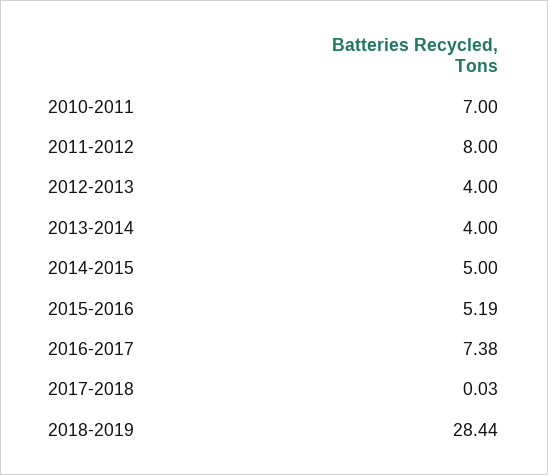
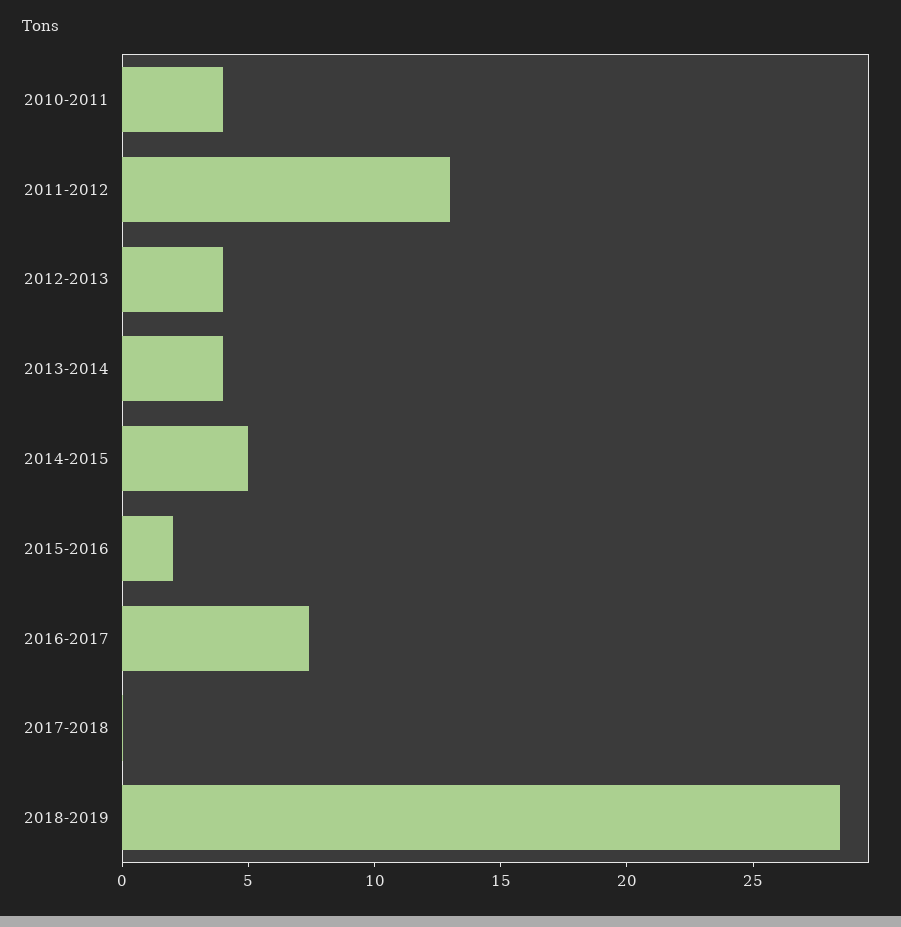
2010-2011: 7 -> 4
2011-2012: 8 -> 13
2015-2016: 5.19 -> 2

